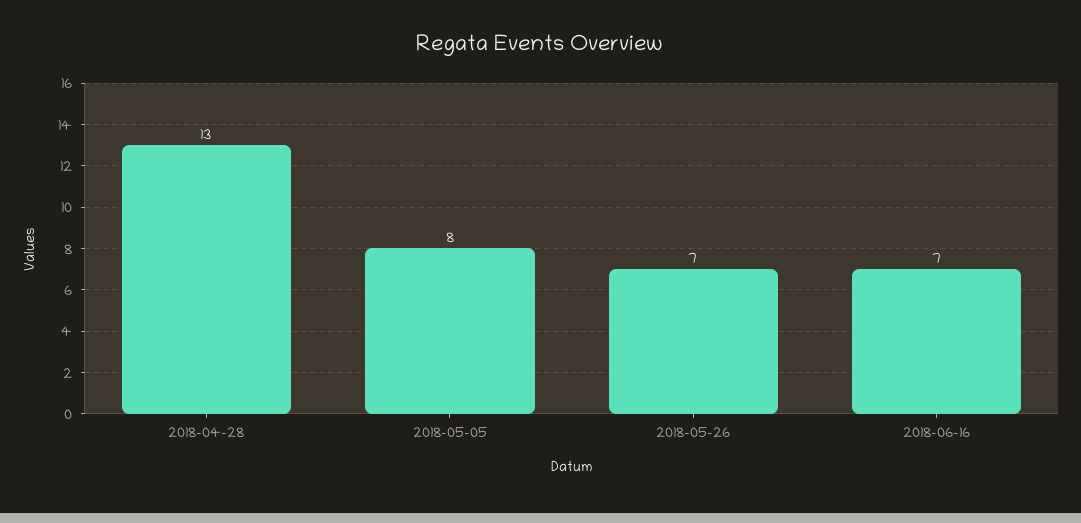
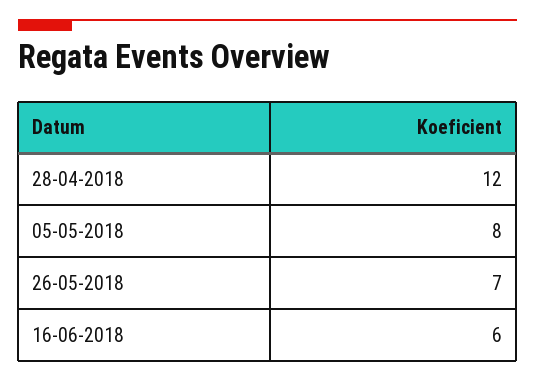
2018-04-28: 13 -> 12
2018-06-16: 7 -> 6

